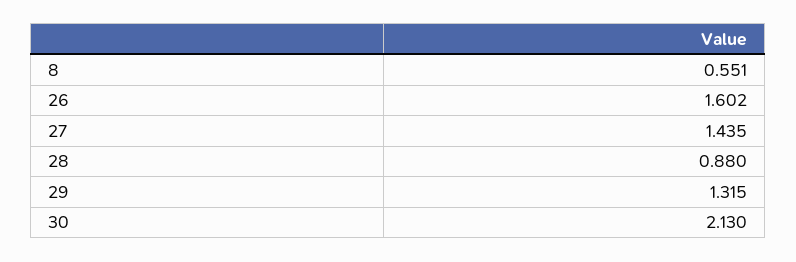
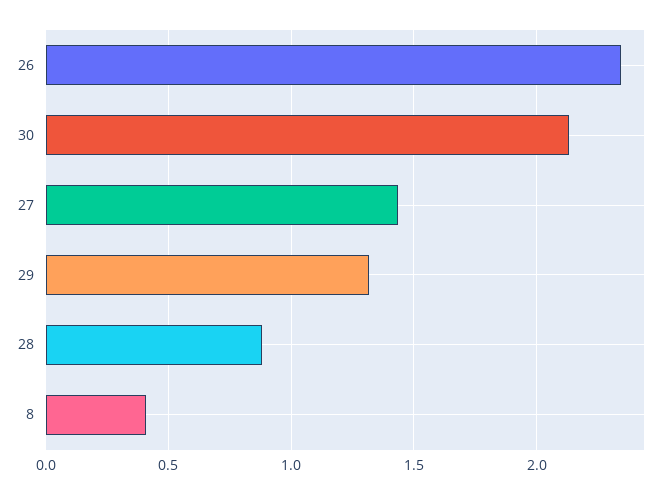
8: 0.551 -> 0.4
26: 1.602 -> 2.35

